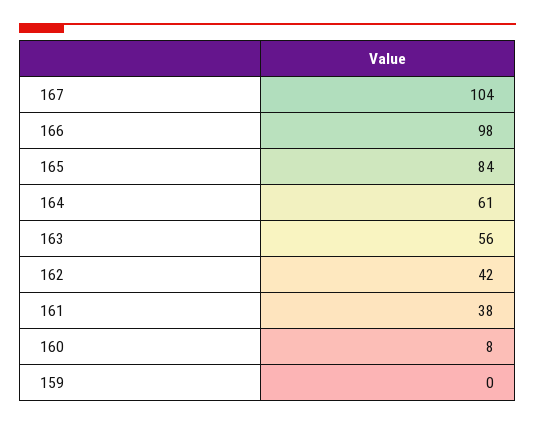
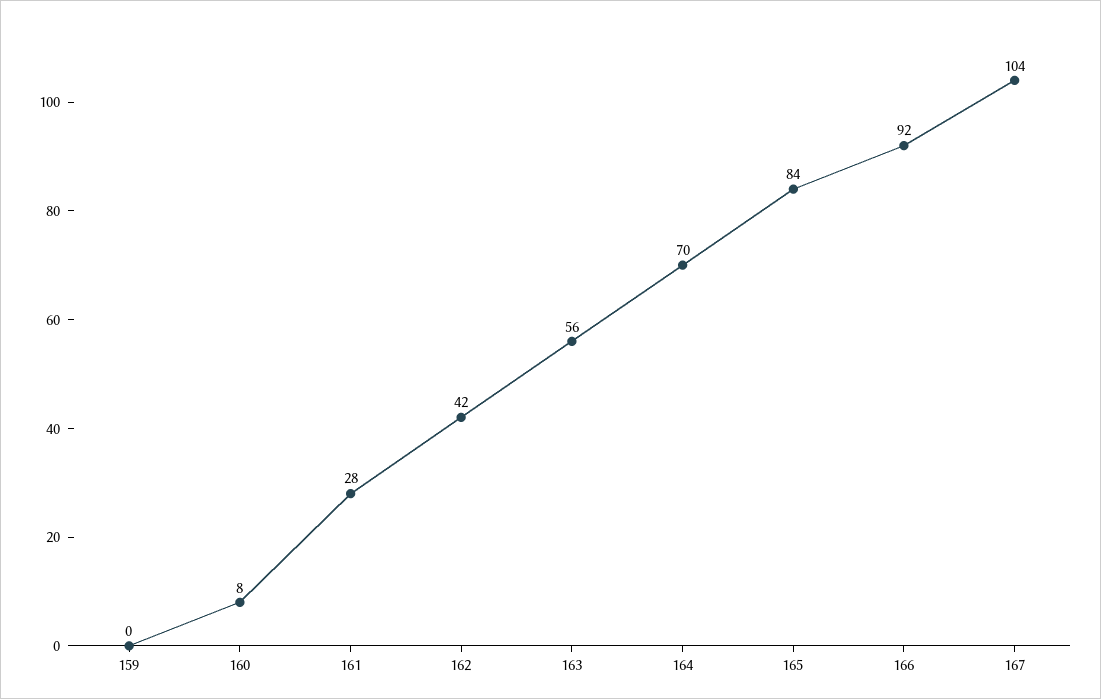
166: 98 -> 92
164: 61 -> 70
161: 38 -> 28

